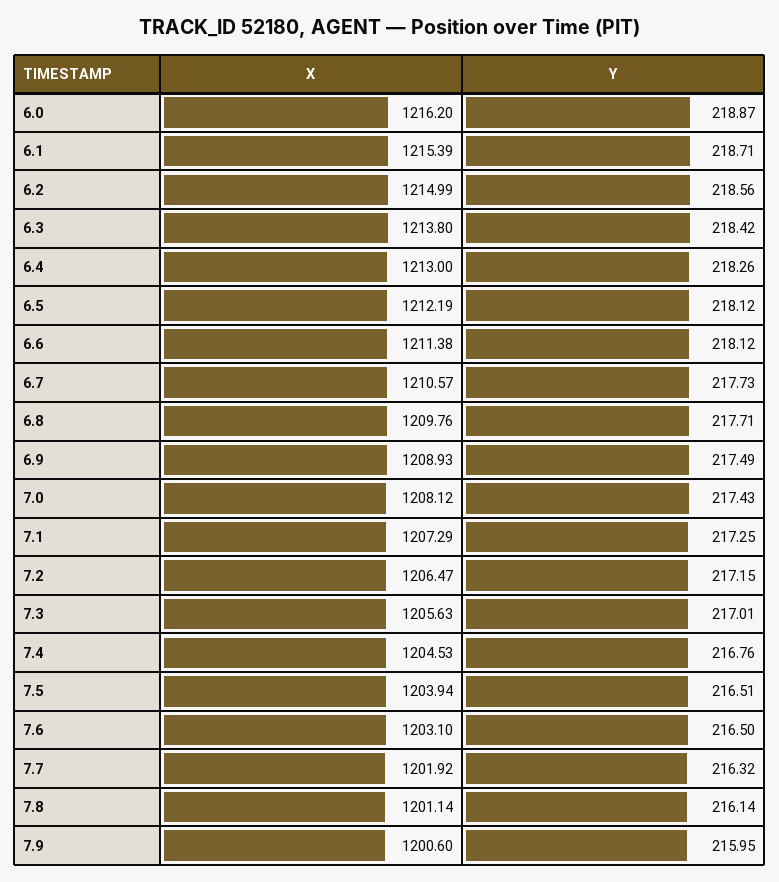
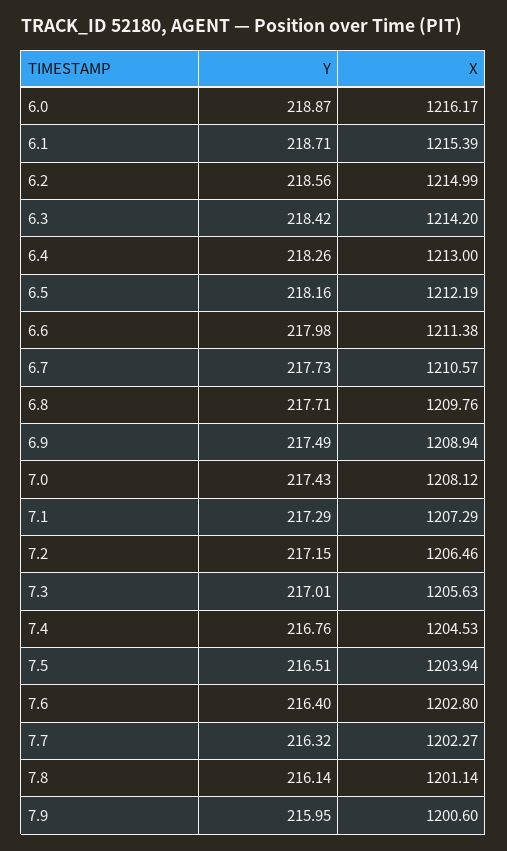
X, 6.0: 1216.2 -> 1216.17
X, 6.3: 1213.8 -> 1214.2
Y, 6.5: 218.12 -> 218.16
Y, 6.6: 218.12 -> 217.98
X, 6.9: 1208.93 -> 1208.94
Y, 7.1: 217.25 -> 217.29
X, 7.2: 1206.47 -> 1206.46
X, 7.6: 1203.1 -> 1202.8
Y, 7.6: 216.5 -> 216.4
X, 7.7: 1201.92 -> 1202.27

